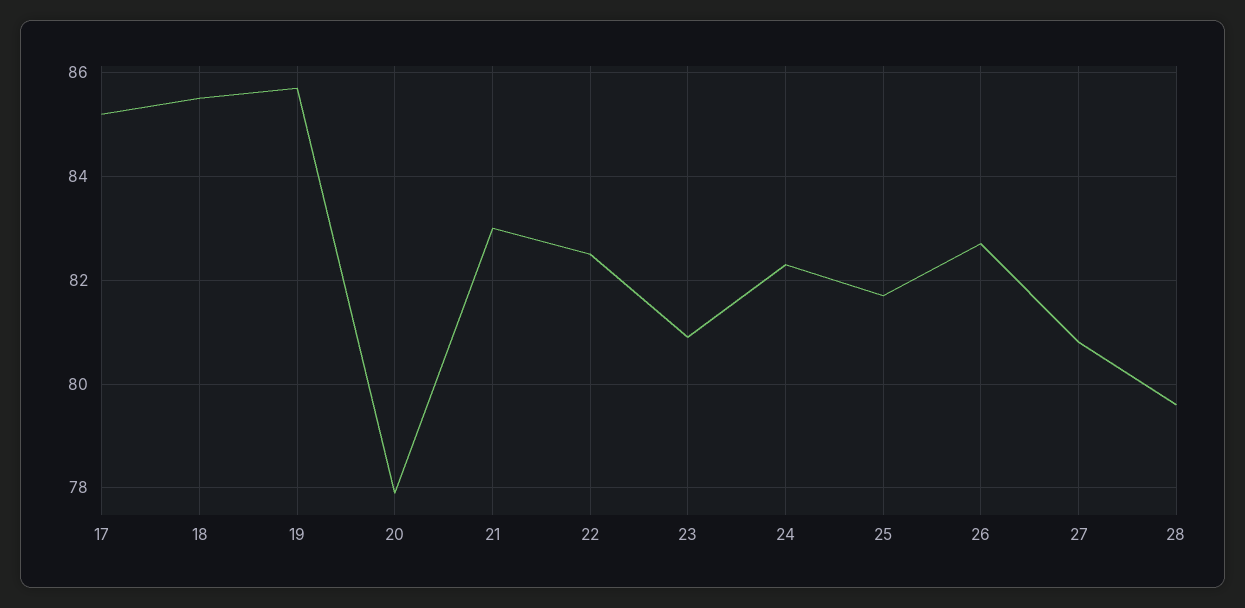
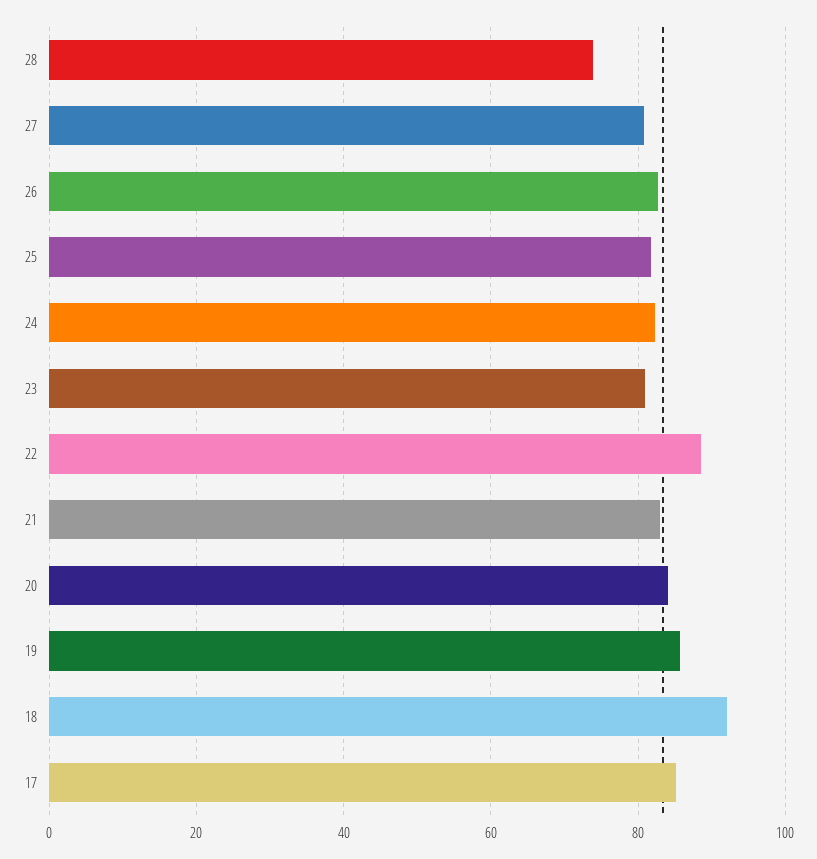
18: 85.5 -> 92
20: 78 -> 84
22: 82.5 -> 88
28: 79.5 -> 74

